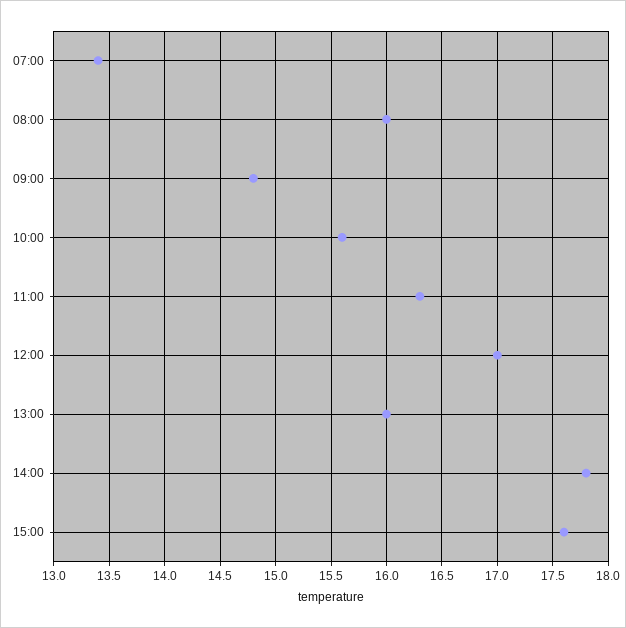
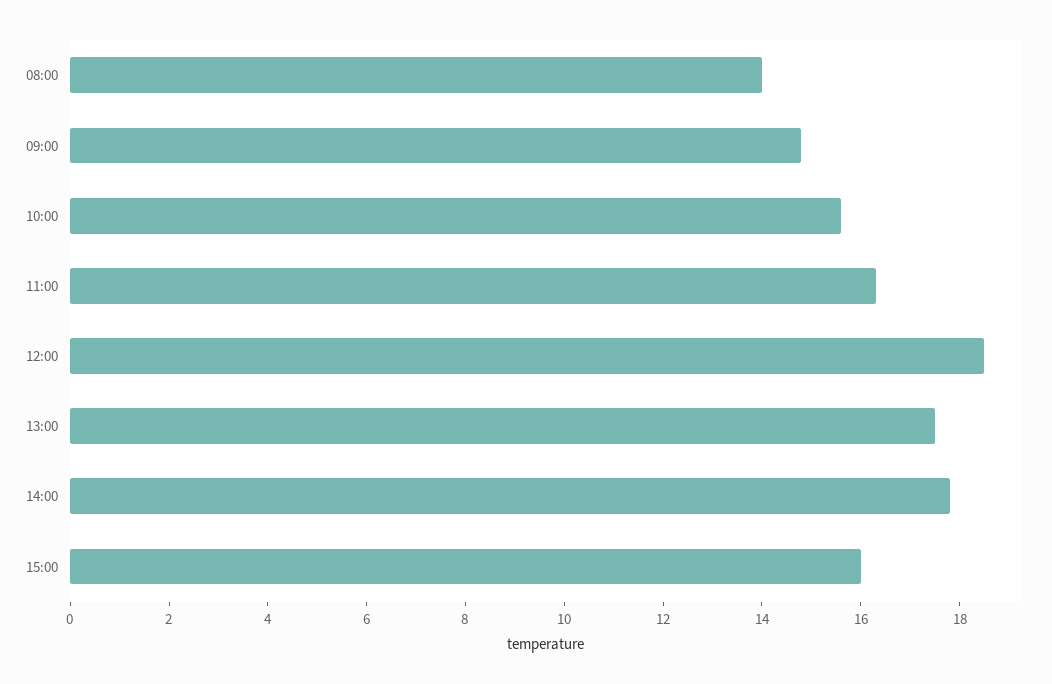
07:00: 13.4 -> none
08:00: 16 -> 14
12:00: 17 -> 18.5
13:00: 16 -> 17.5
15:00: 17.6 -> 16

